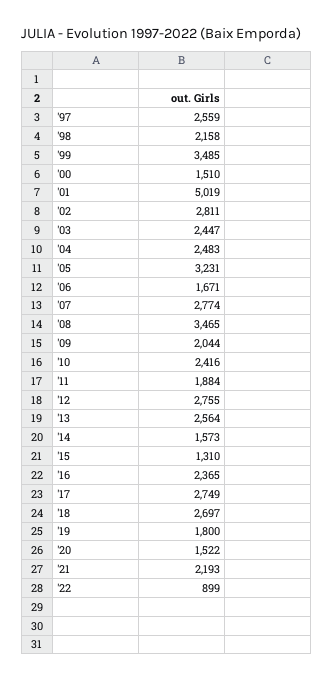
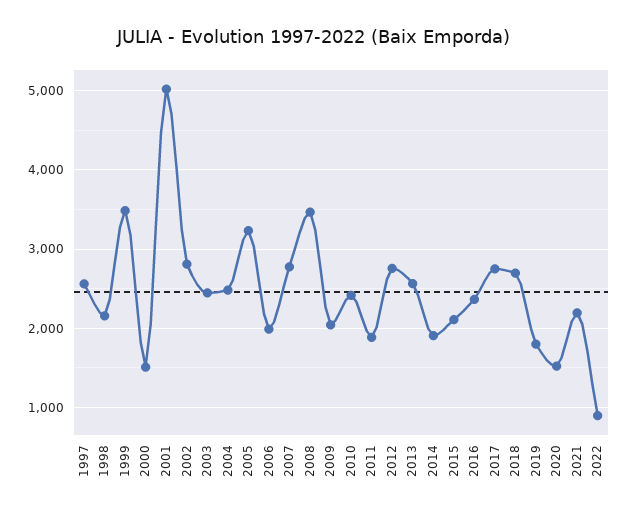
'06: 1671 -> 2000
'14: 1573 -> 1900
'15: 1310 -> 2100

